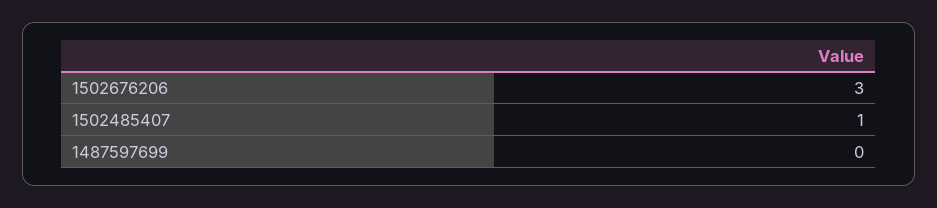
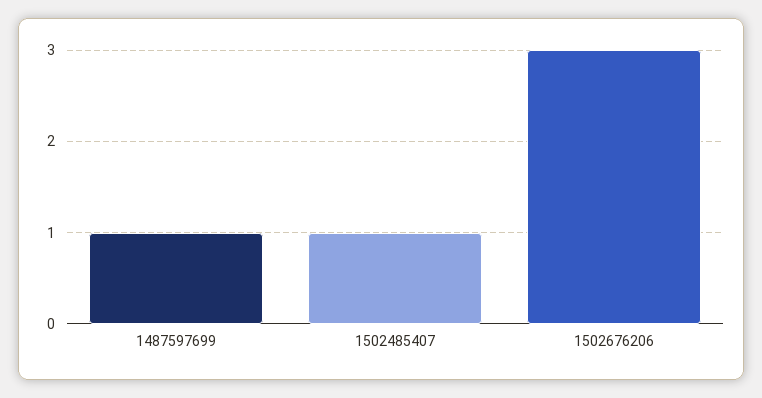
1487597699: 0 -> 1

